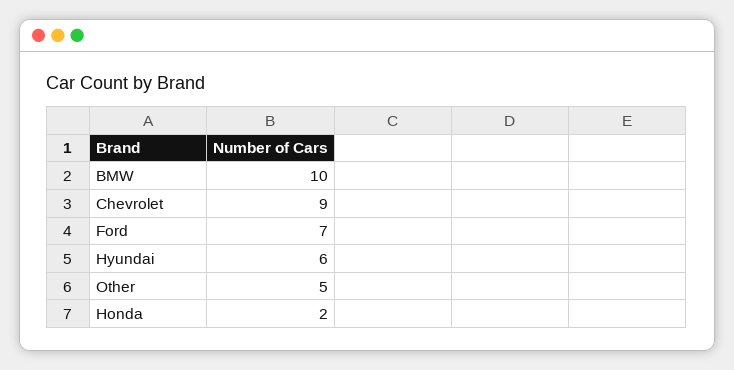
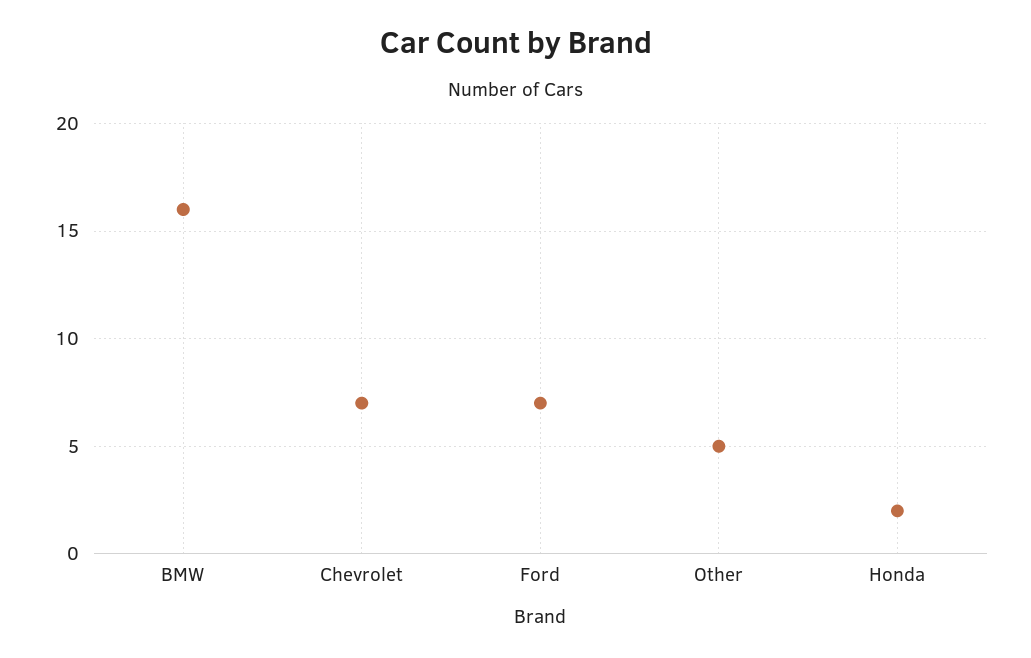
BMW: 10 -> 16
Chevrolet: 9 -> 7
Hyundai: 6 -> none

